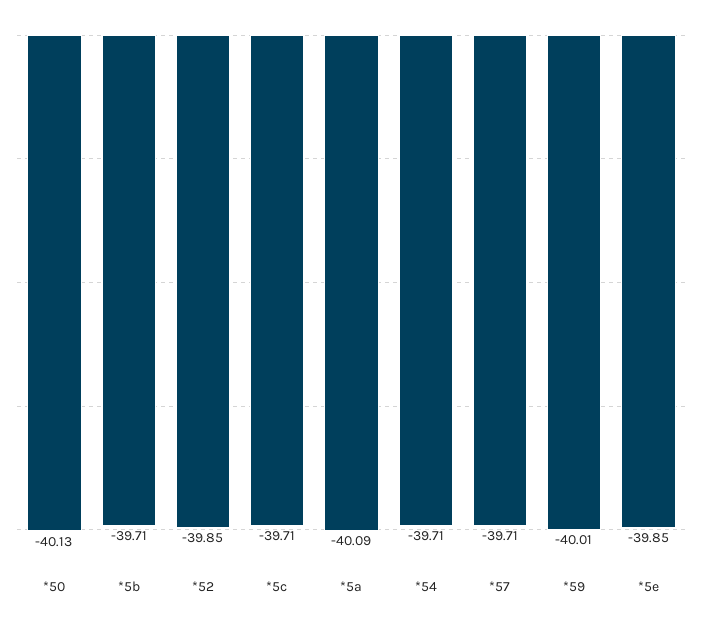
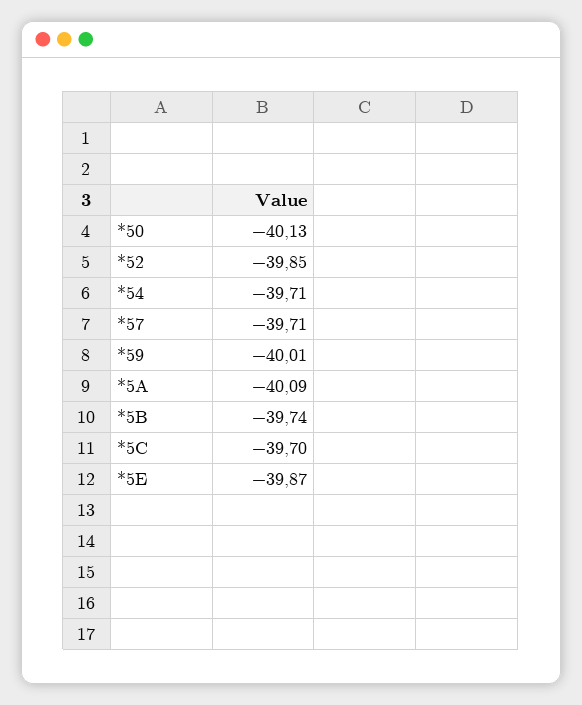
*5b: -39.71 -> -39.74
*5c: -39.71 -> -39.7
*5e: -39.85 -> -39.87

